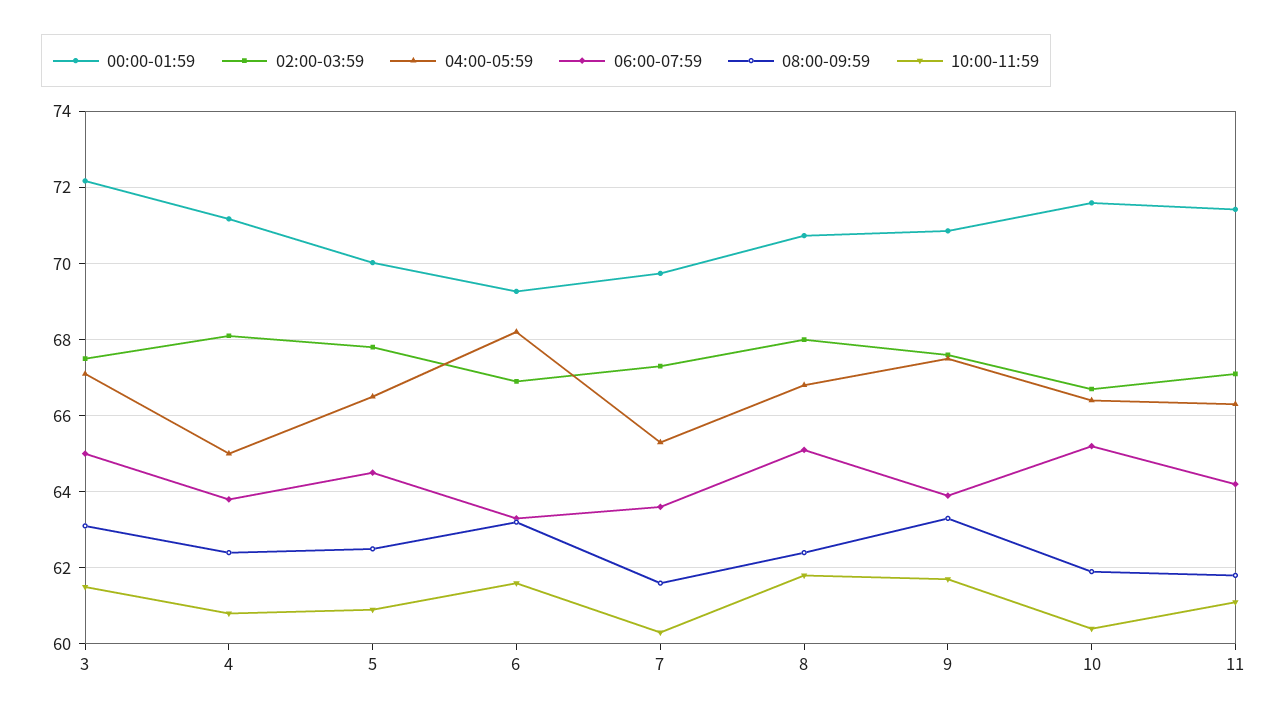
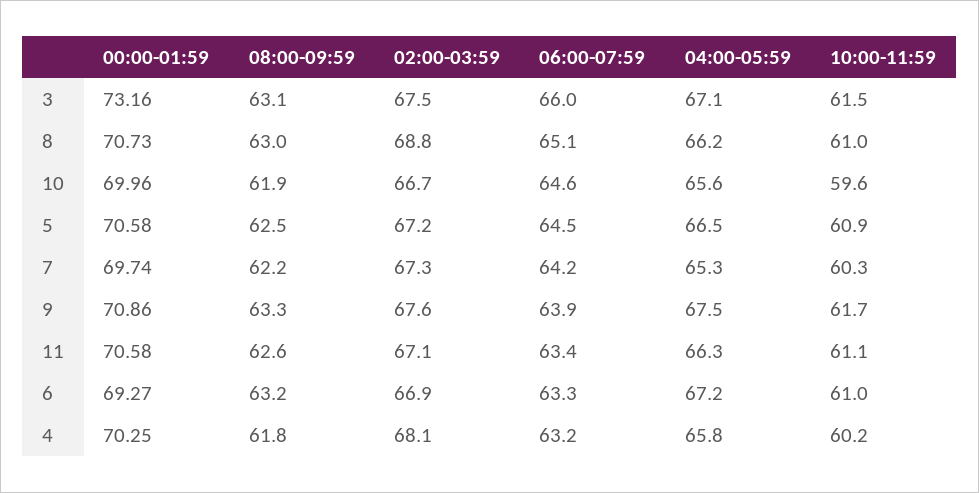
00:00-01:59, 3: 72.2 -> 73.16
06:00-07:59, 3: 65 -> 66
00:00-01:59, 4: 71.2 -> 70.25
04:00-05:59, 4: 65 -> 65.8
06:00-07:59, 4: 63.8 -> 63.2
08:00-09:59, 4: 62.4 -> 61.8
10:00-11:59, 4: 60.8 -> 60.2
00:00-01:59, 5: 70 -> 70.58
02:00-03:59, 5: 67.8 -> 67.2
04:00-05:59, 6: 68.2 -> 67.2
10:00-11:59, 6: 61.6 -> 61
06:00-07:59, 7: 63.6 -> 64.2
08:00-09:59, 7: 61.6 -> 62.2
02:00-03:59, 8: 68 -> 68.8
04:00-05:59, 8: 66.8 -> 66.2
08:00-09:59, 8: 62.4 -> 63
10:00-11:59, 8: 61.8 -> 61
00:00-01:59, 10: 71.6 -> 69.96
04:00-05:59, 10: 66.4 -> 65.6
06:00-07:59, 10: 65.2 -> 64.6
10:00-11:59, 10: 60.4 -> 59.6
00:00-01:59, 11: 71.4 -> 70.58
06:00-07:59, 11: 64.2 -> 63.4
08:00-09:59, 11: 61.8 -> 62.6

